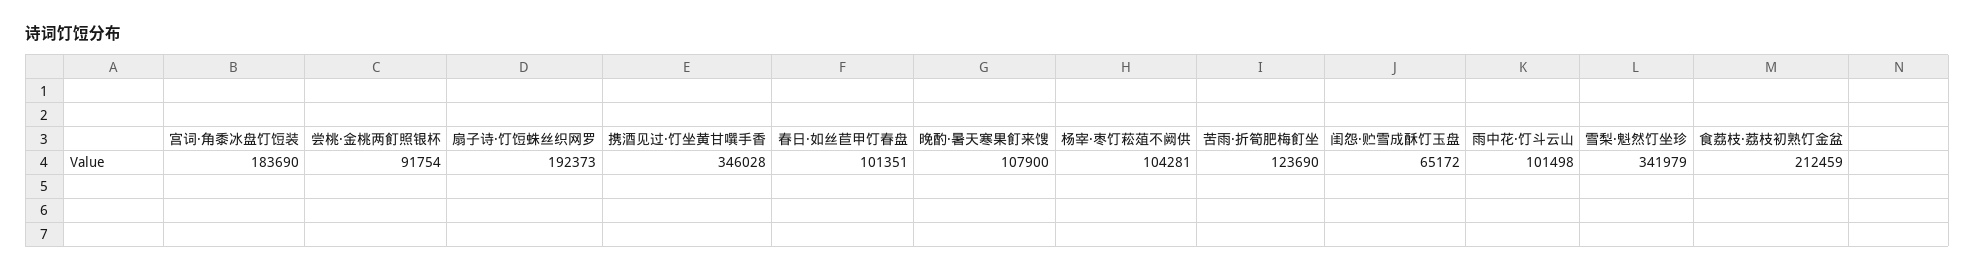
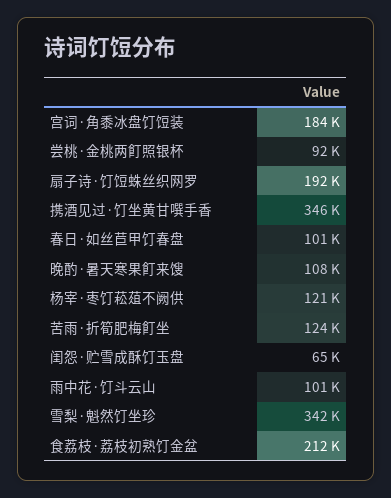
杨宰·枣饤菘葅不阙供: 104281 -> 121000

